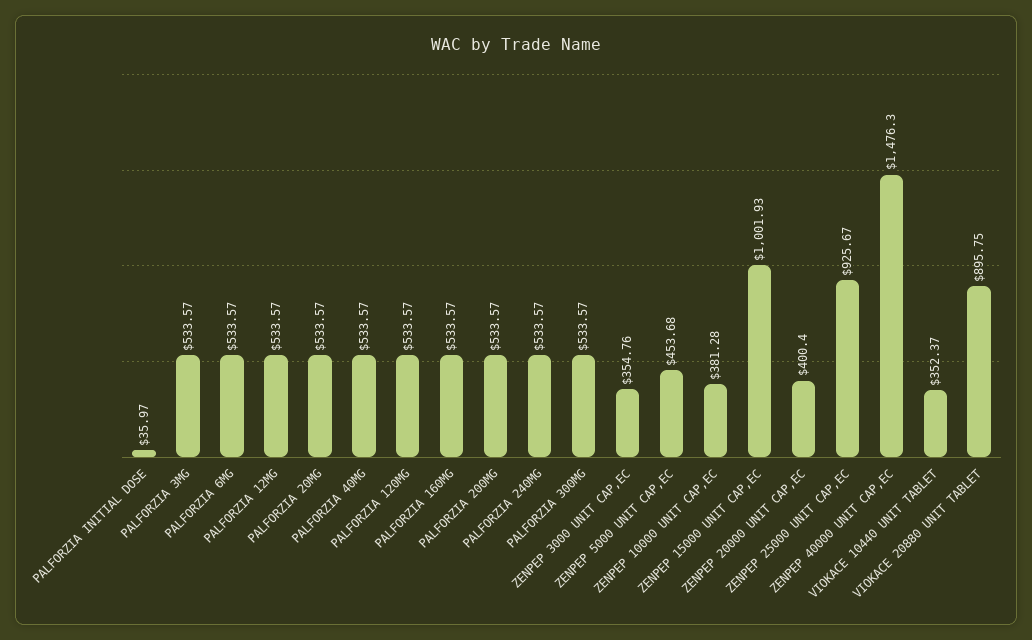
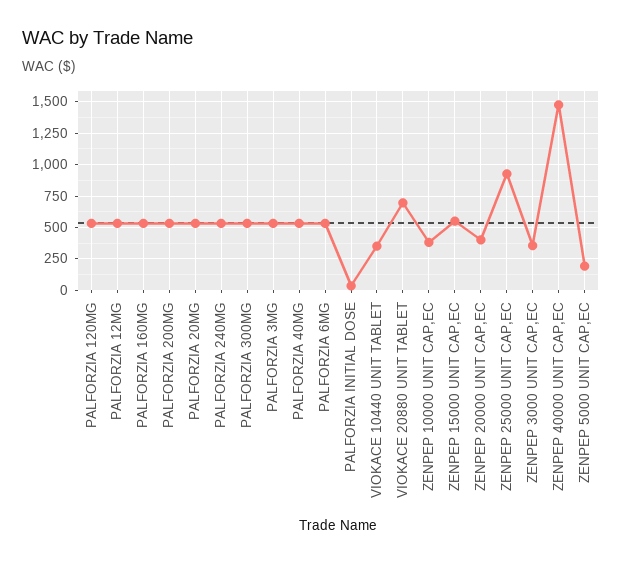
ZENPEP 5000 UNIT CAP,EC: 453.68 -> 200
ZENPEP 15000 UNIT CAP,EC: 1001.93 -> 550
VIOKACE 20880 UNIT TABLET: 895.75 -> 700

